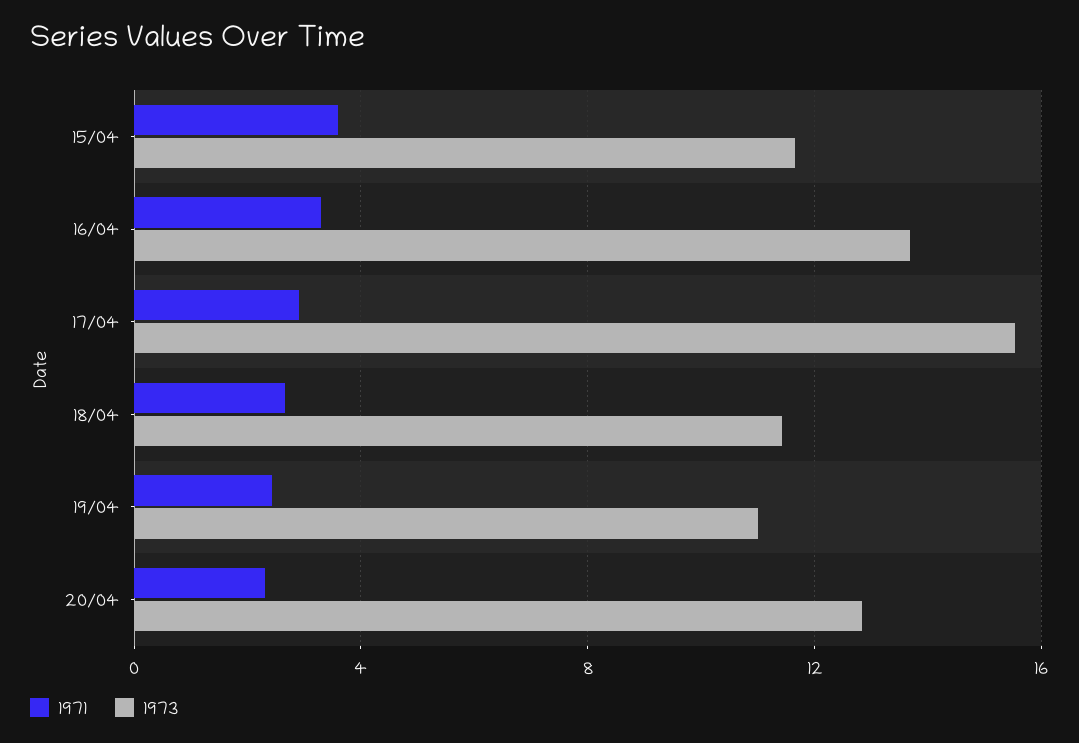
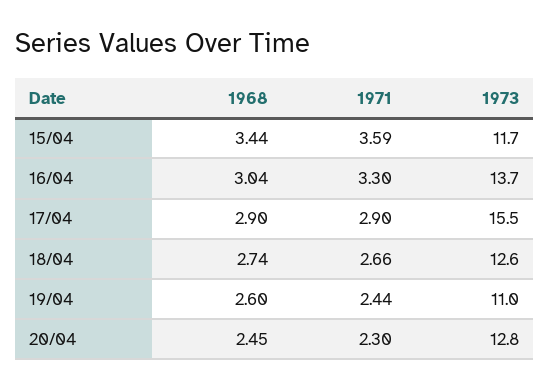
1973, 18/04: 11.5 -> 12.6
1968, 15/04: none -> 3.44
1968, 16/04: none -> 3.04
1968, 17/04: none -> 2.9
1968, 18/04: none -> 2.74
1968, 19/04: none -> 2.6
1968, 20/04: none -> 2.45

